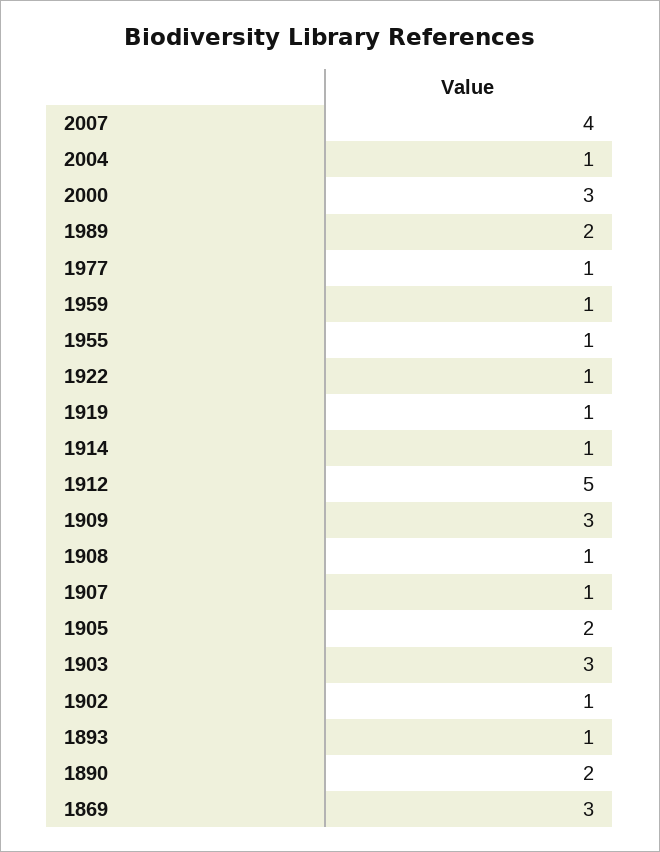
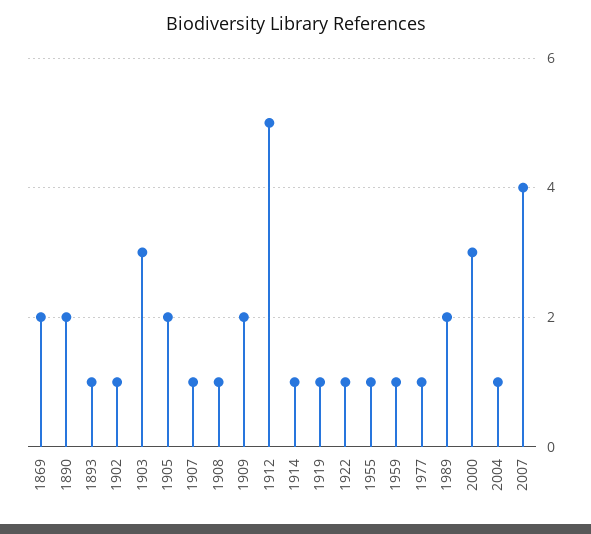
1909: 3 -> 2
1869: 3 -> 2

